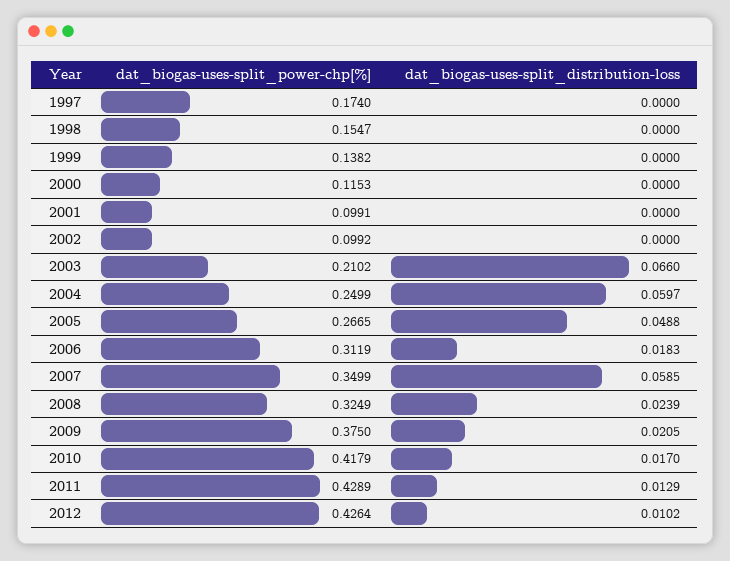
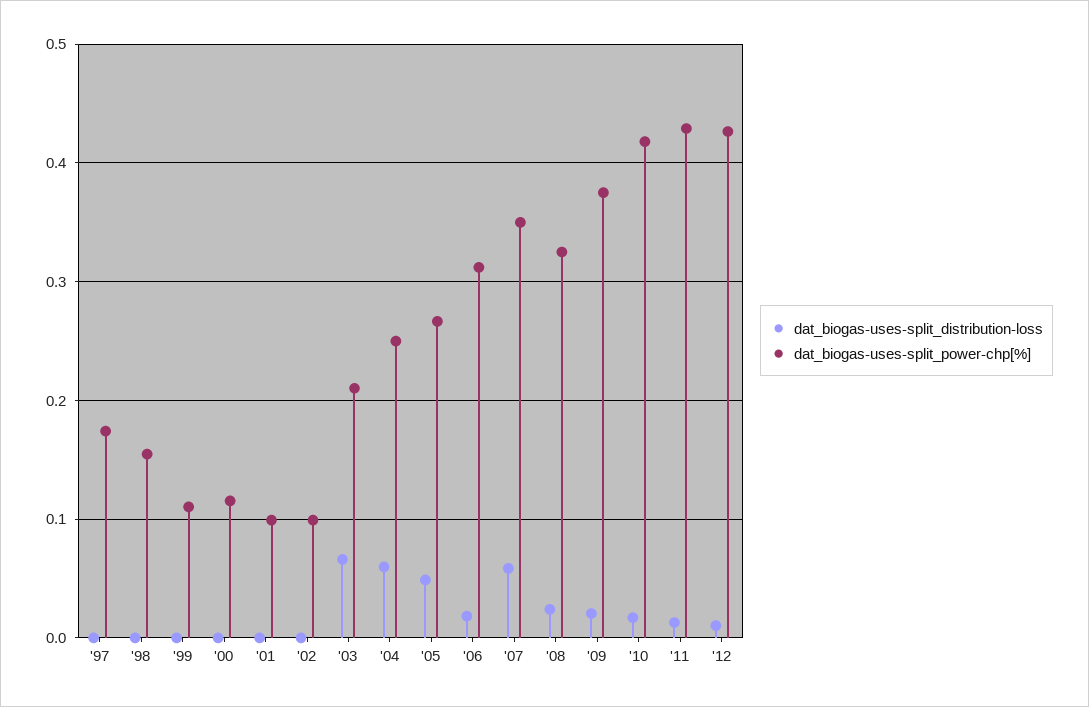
dat_biogas-uses-split_power-chp[%], 1999: 0.1382 -> 0.11

